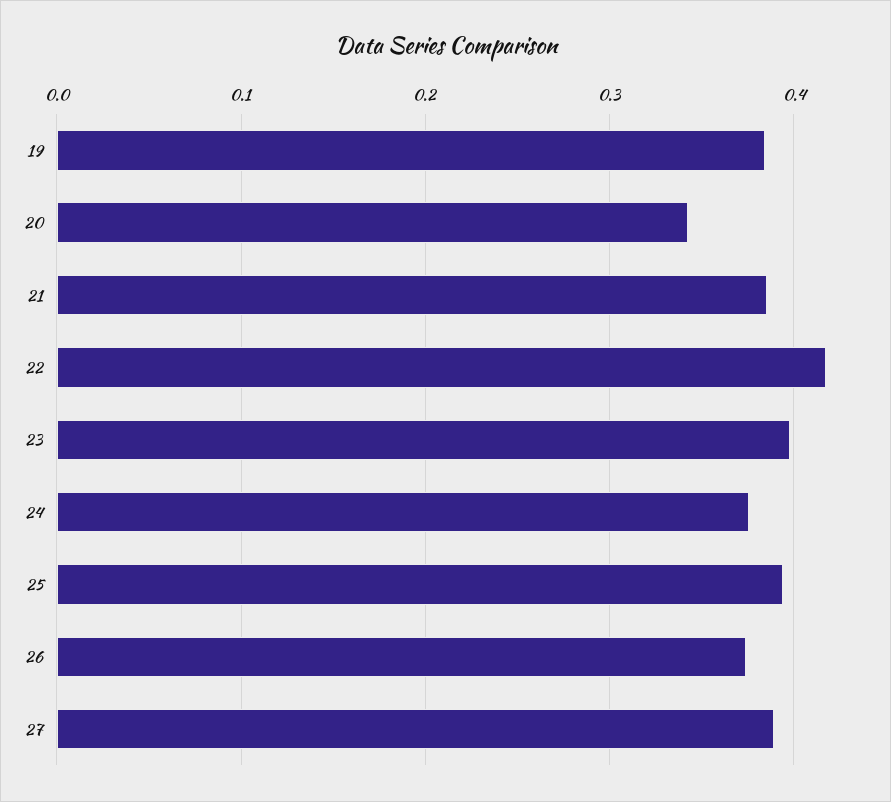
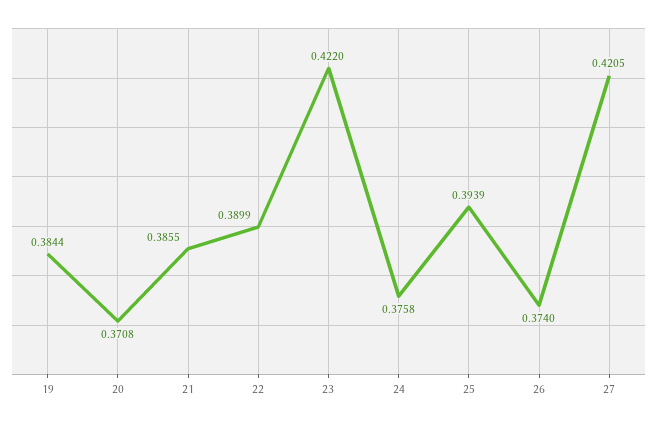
20: 0.34 -> 0.3708
22: 0.42 -> 0.3899
23: 0.4 -> 0.422
27: 0.39 -> 0.4205

